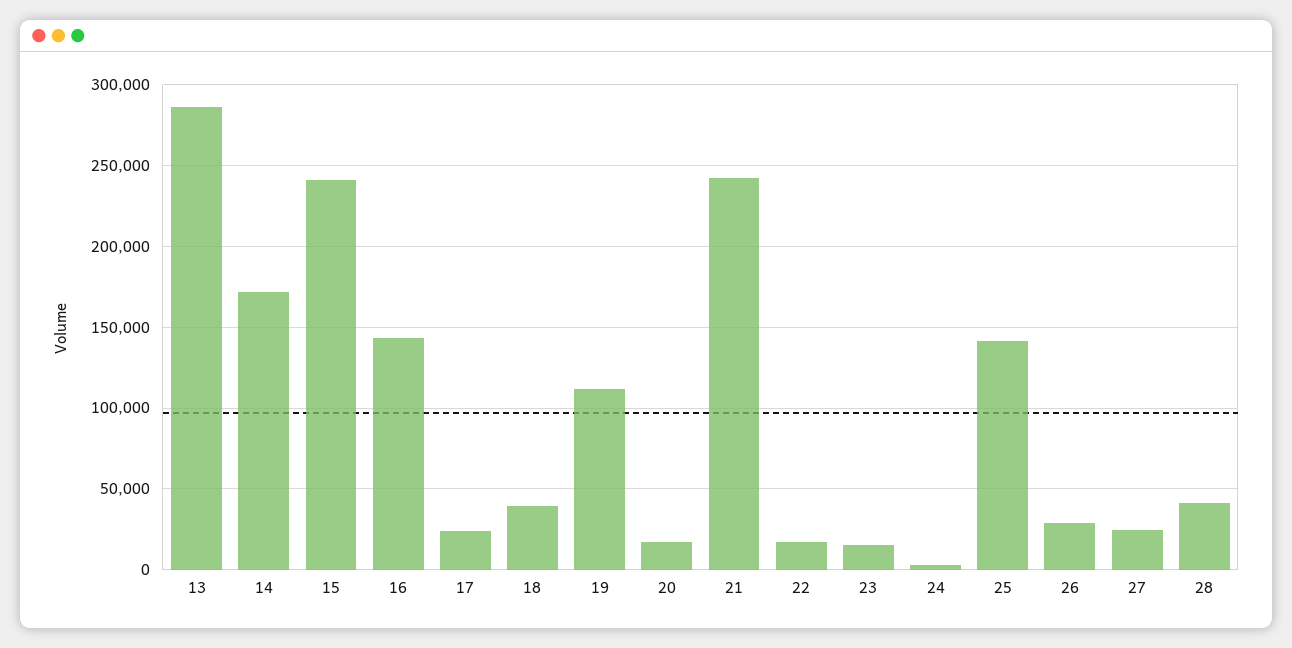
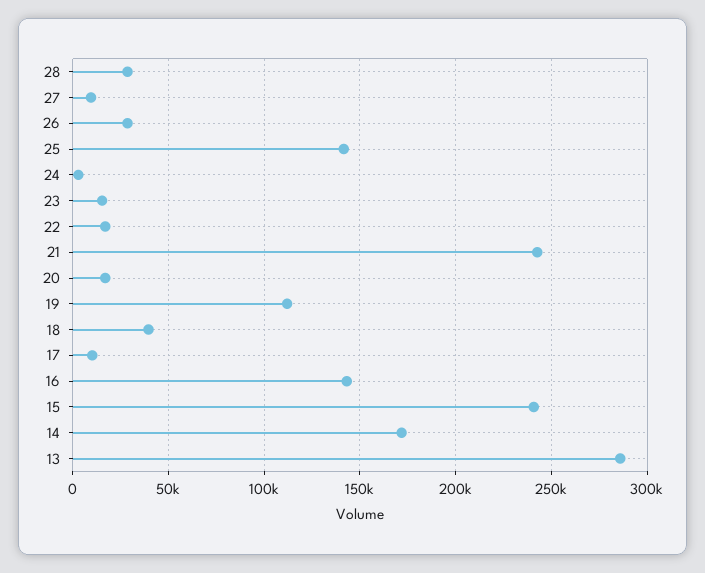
17: 25000 -> 10000
27: 25000 -> 10000
28: 40000 -> 30000

